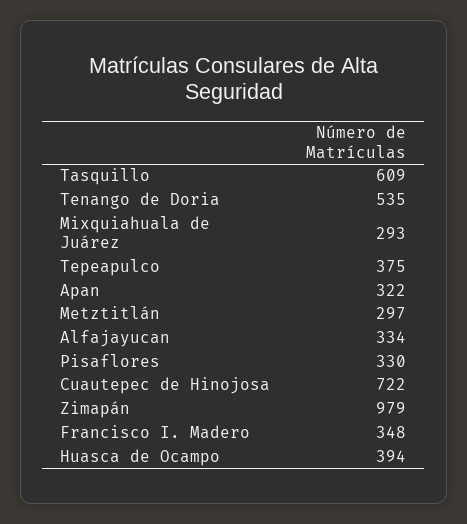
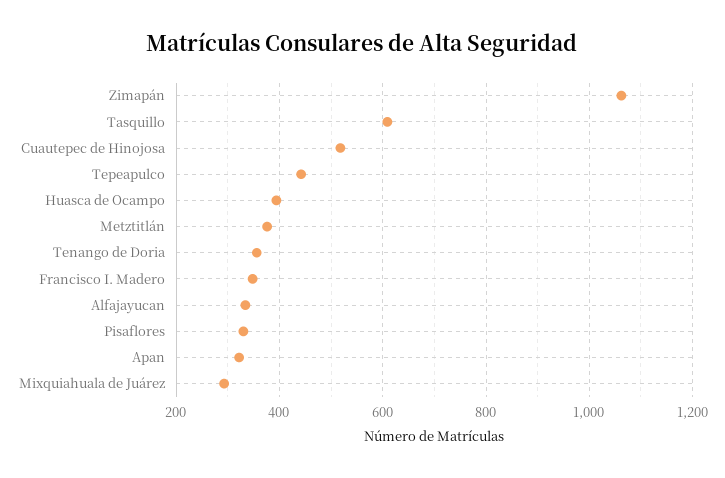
Tenango de Doria: 535 -> 360
Tepeapulco: 375 -> 440
Metztitlán: 297 -> 380
Cuautepec de Hinojosa: 722 -> 520
Zimapán: 979 -> 1060

